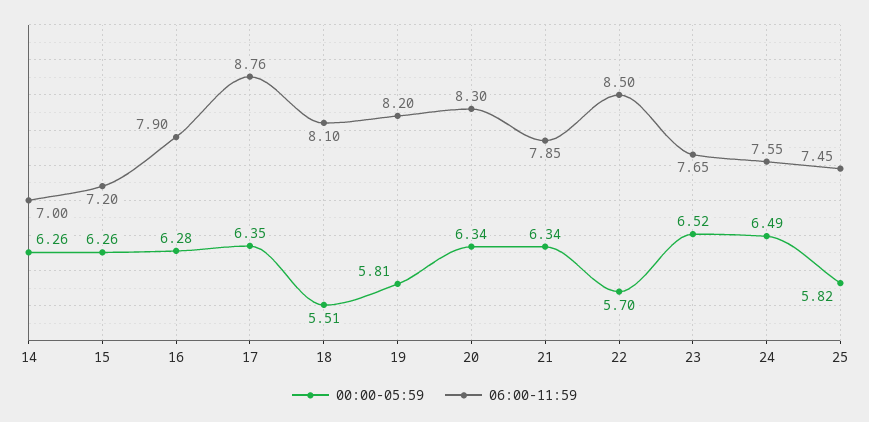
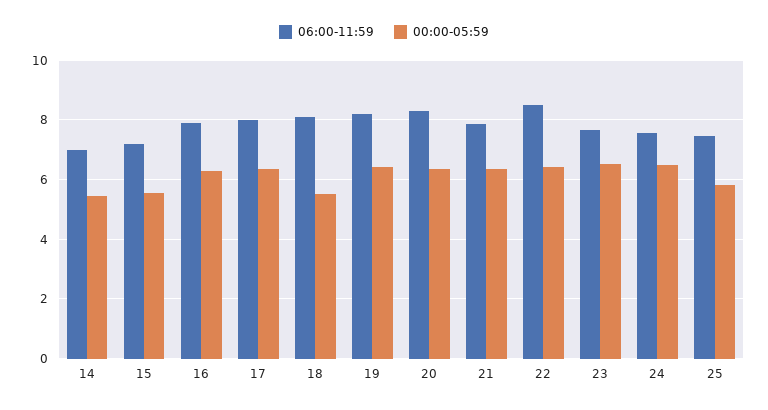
00:00-05:59, 14: 6.26 -> 5.5
00:00-05:59, 15: 6.26 -> 5.5
06:00-11:59, 17: 8.76 -> 8
00:00-05:59, 19: 5.81 -> 6.5
00:00-05:59, 22: 5.7 -> 6.5

